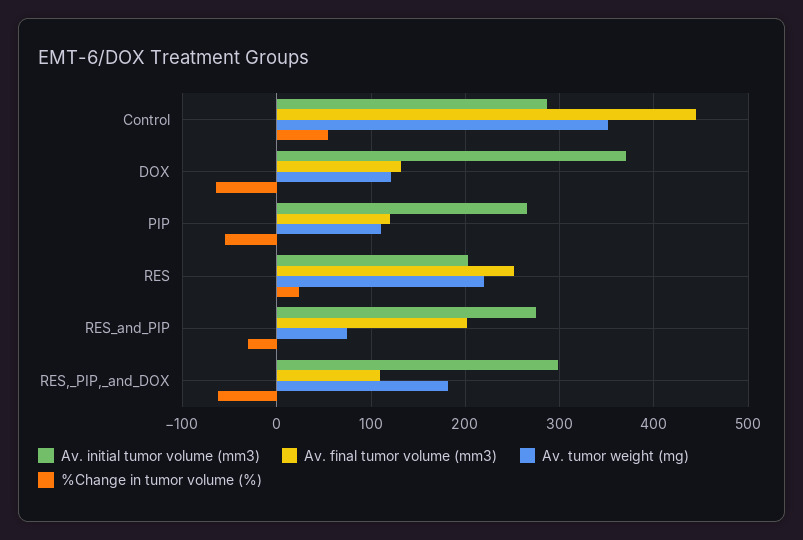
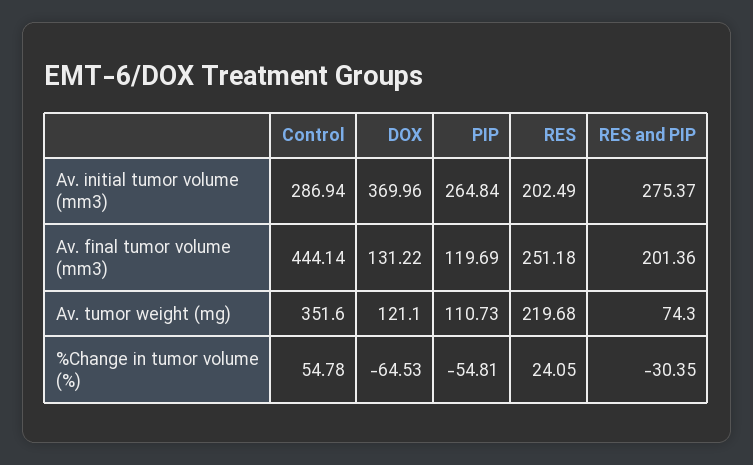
Av. initial tumor volume (mm3), RES,_PIP,_and_DOX: 300 -> none
Av. final tumor volume (mm3), RES,_PIP,_and_DOX: 110 -> none
Av. tumor weight (mg), RES,_PIP,_and_DOX: 180 -> none
%Change in tumor volume (%), RES,_PIP,_and_DOX: -60 -> none

